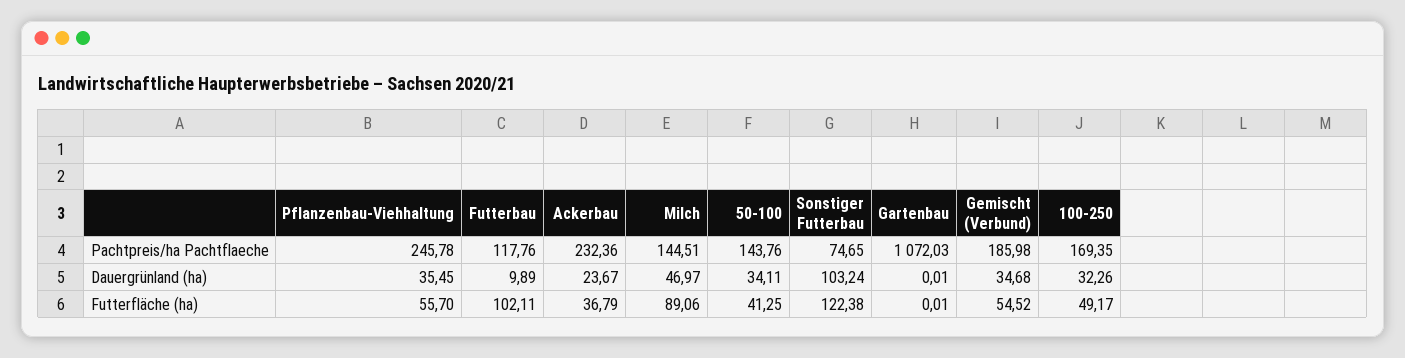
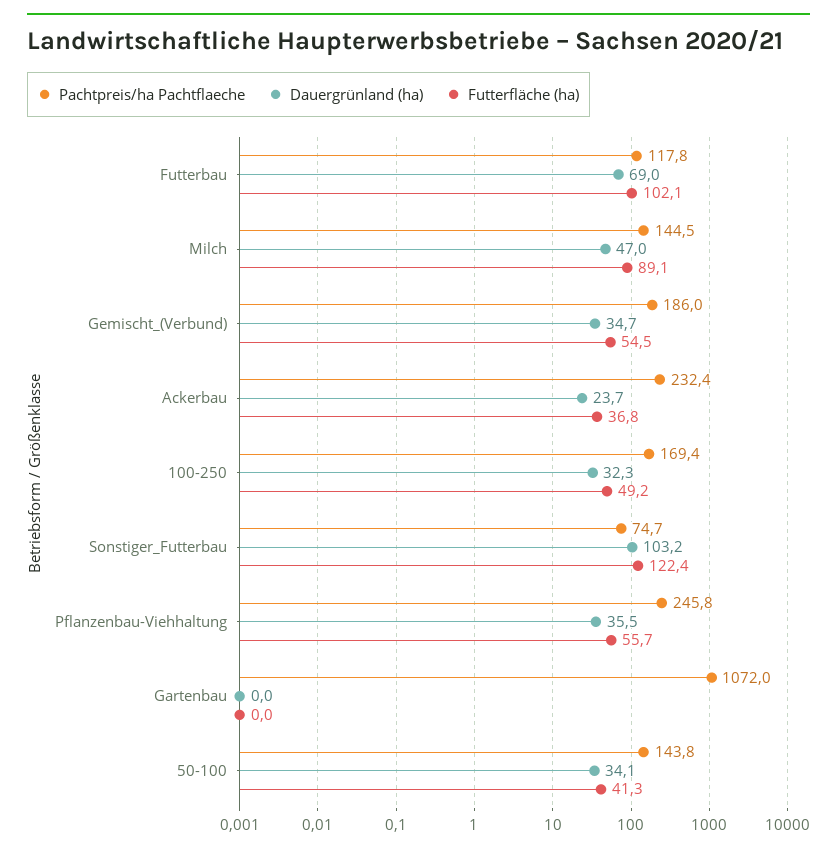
Dauergrünland (ha), Futterbau: 9.89 -> 69

